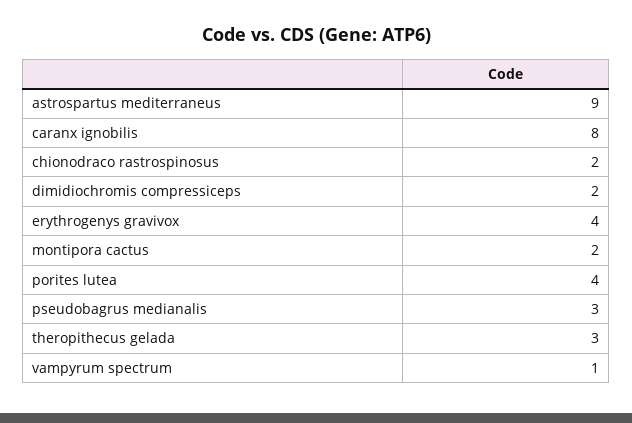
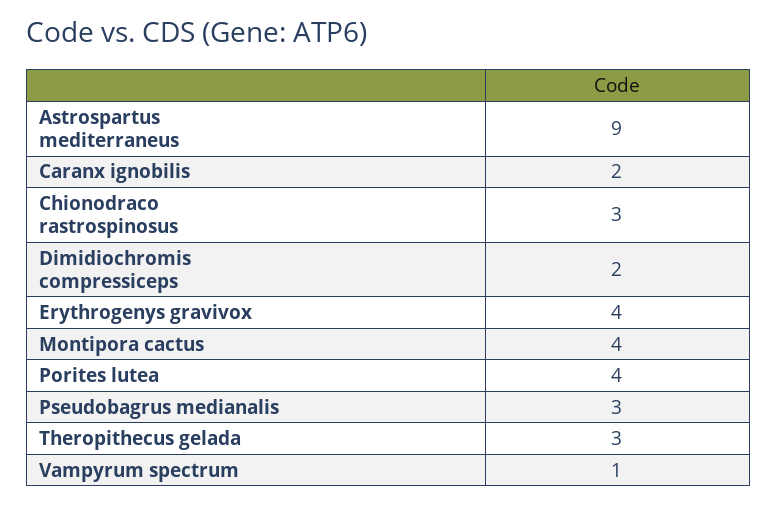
caranx ignobilis: 8 -> 2
chionodraco rastrospinosus: 2 -> 3
montipora cactus: 2 -> 4

